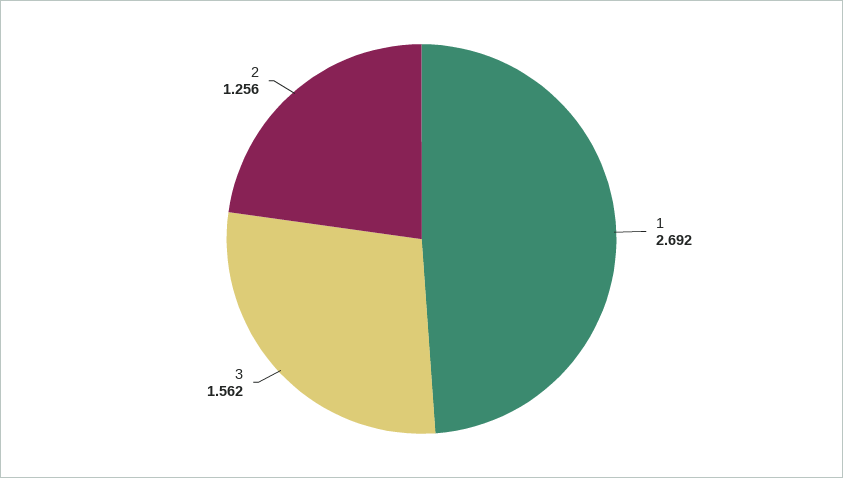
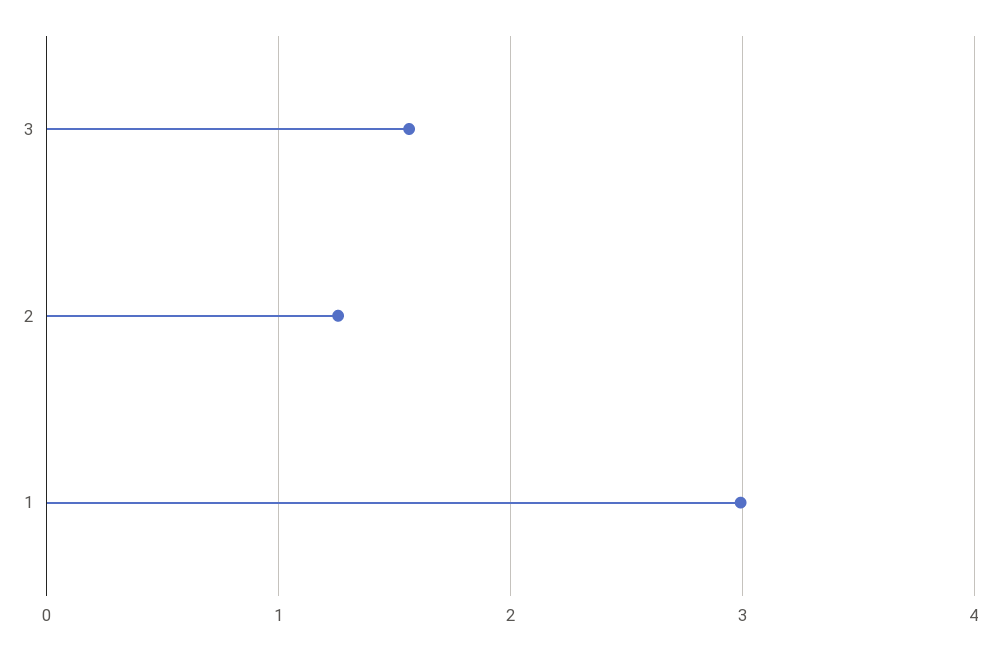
1: 2.692 -> 3

